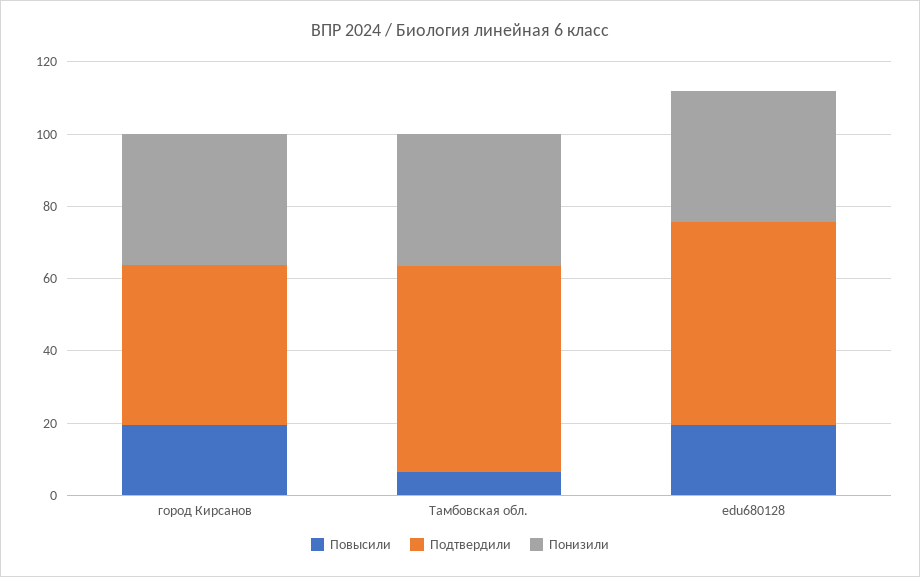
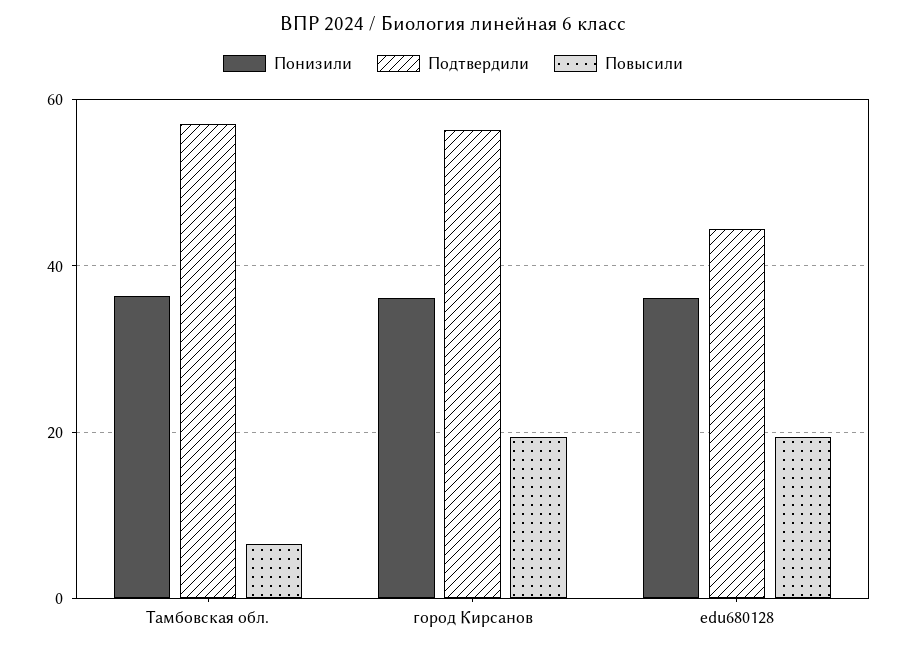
Подтвердили, город Кирсанов: 45 -> 56
Подтвердили, edu680128: 55 -> 44

